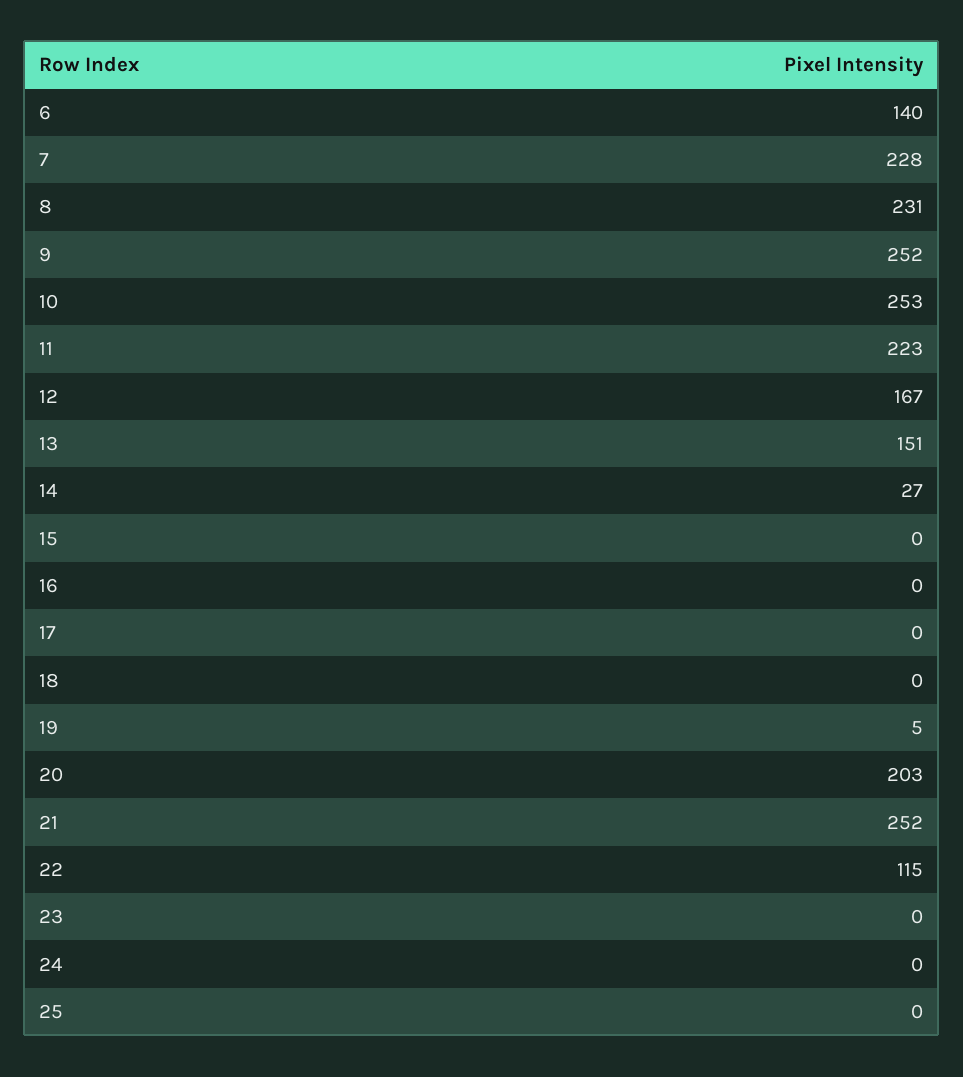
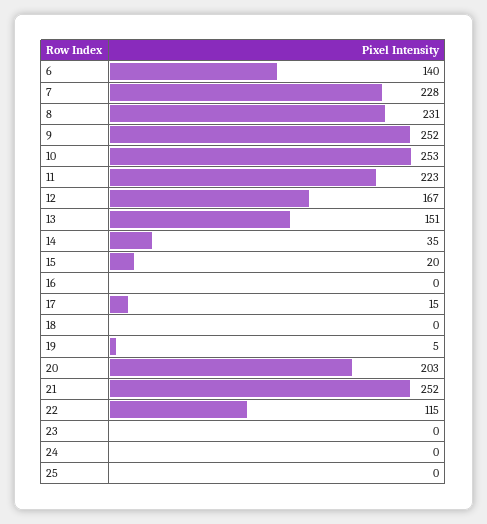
14: 27 -> 35
15: 0 -> 20
17: 0 -> 15

